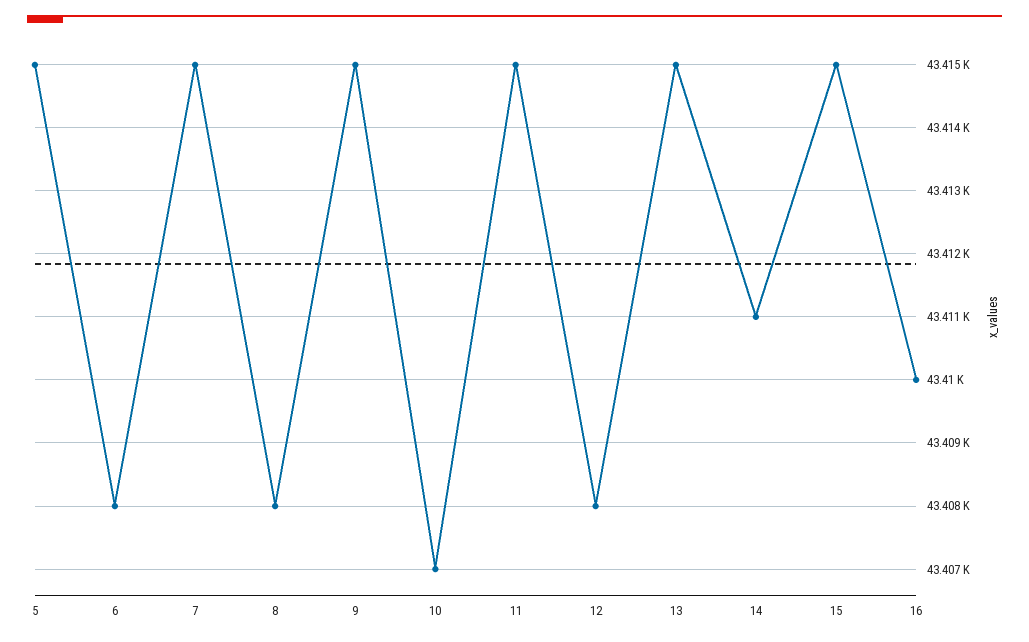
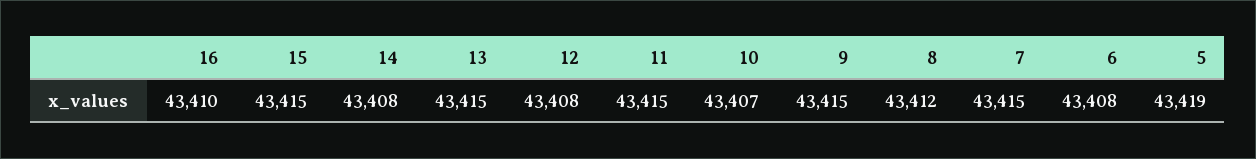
5: 43415 -> 43419
8: 43408 -> 43412
14: 43411 -> 43408

